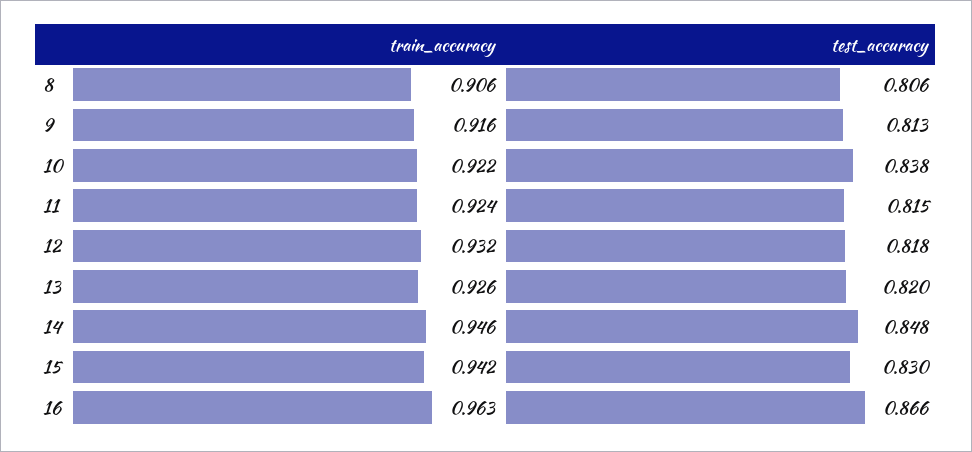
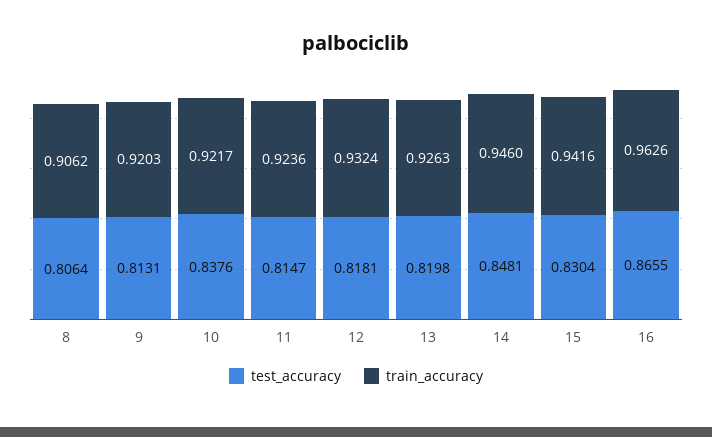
train_accuracy, 9: 0.916 -> 0.9203

